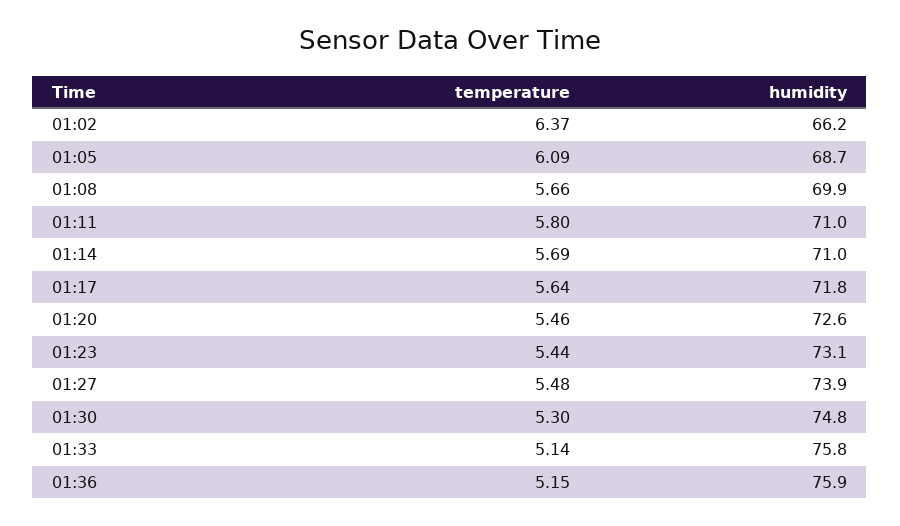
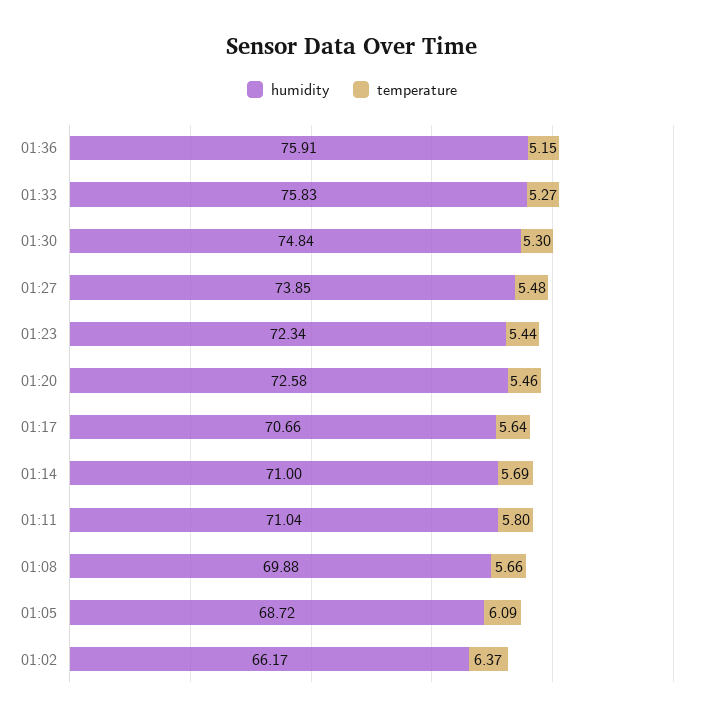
humidity, 01:17: 71.8 -> 70.66
humidity, 01:23: 73.1 -> 72.34
temperature, 01:33: 5.14 -> 5.27

